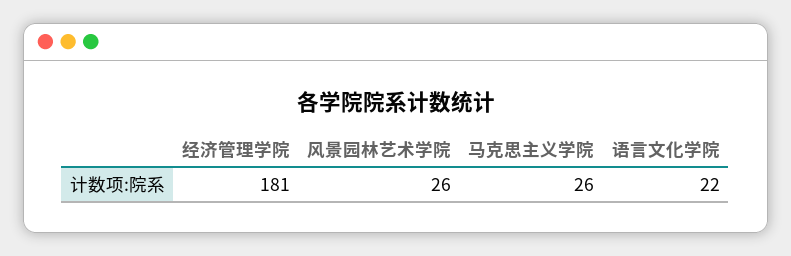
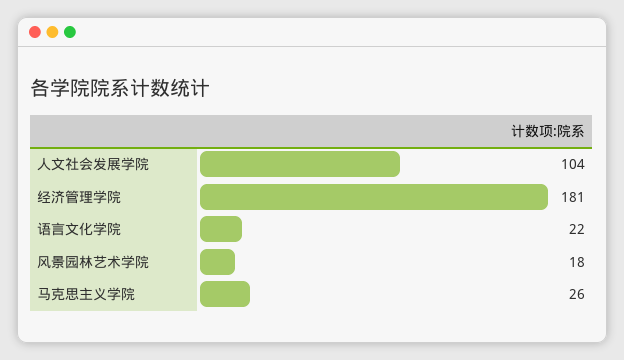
风景园林艺术学院: 26 -> 18
人文社会发展学院: none -> 104

